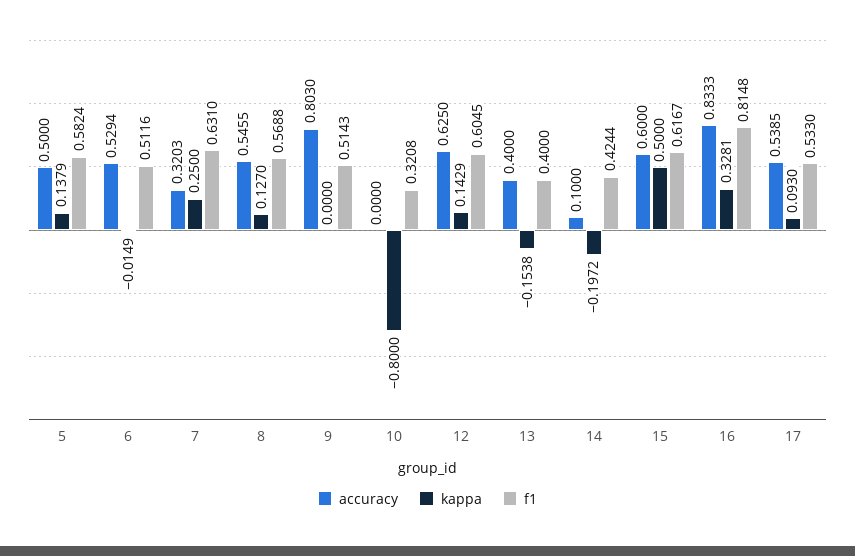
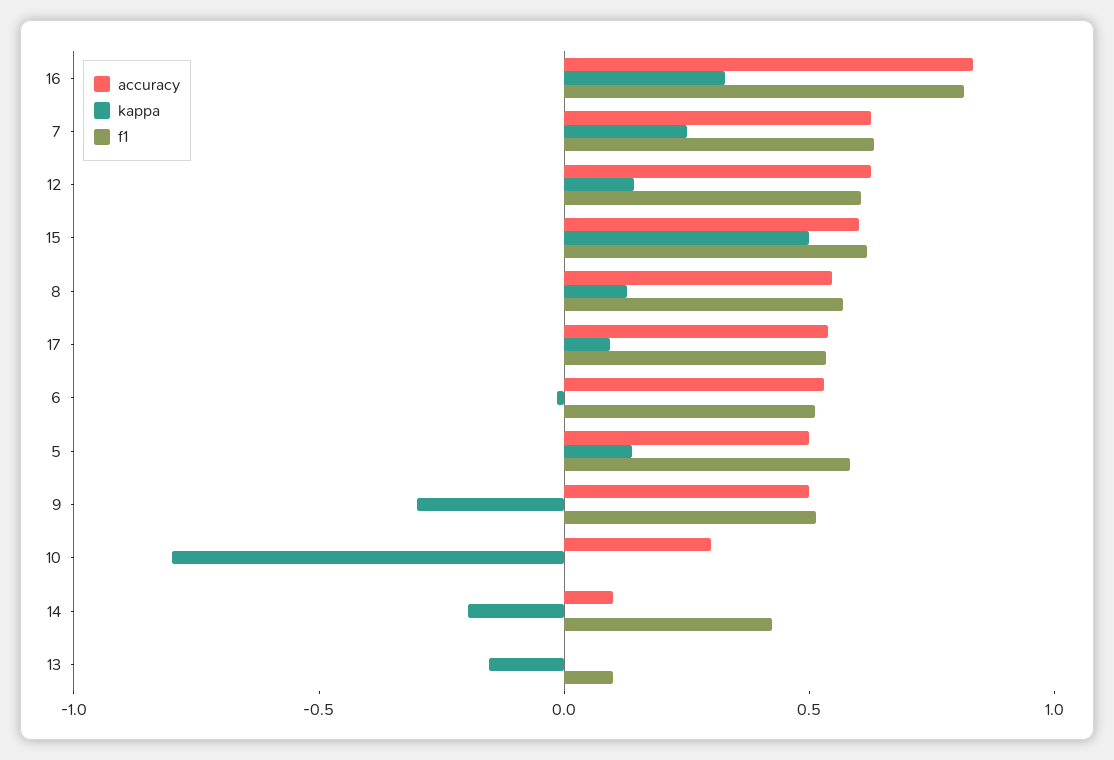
accuracy, 7: 0.3203 -> 0.6
accuracy, 9: 0.803 -> 0.5
kappa, 9: 0 -> -0.3
accuracy, 10: 0 -> 0.3
f1, 10: 0.3208 -> 0
accuracy, 13: 0.4 -> 0
f1, 13: 0.4 -> 0.1

